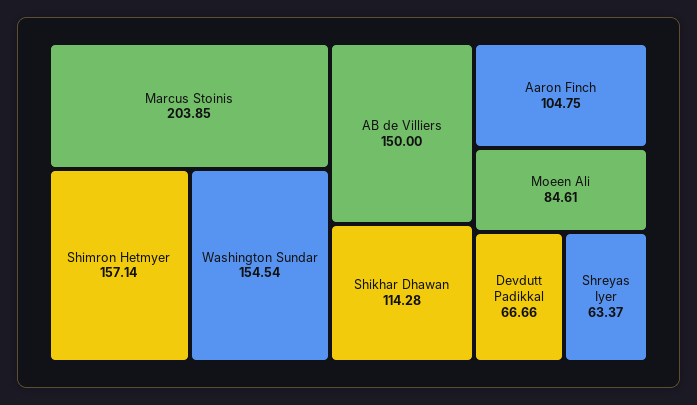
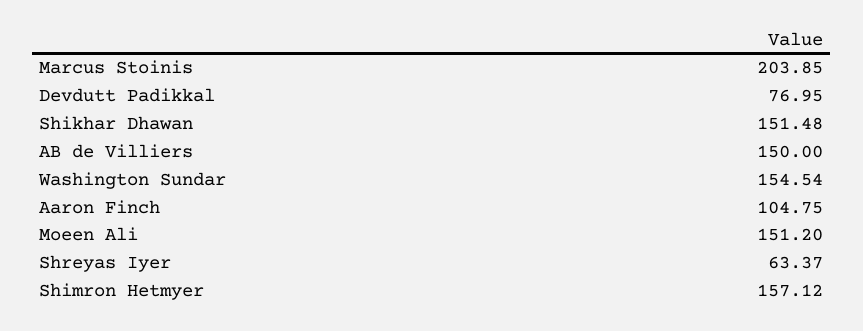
Shimron Hetmyer: 157.14 -> 157.12
Shikhar Dhawan: 114.28 -> 151.48
Moeen Ali: 84.61 -> 151.2
Devdutt Padikkal: 66.66 -> 76.95

